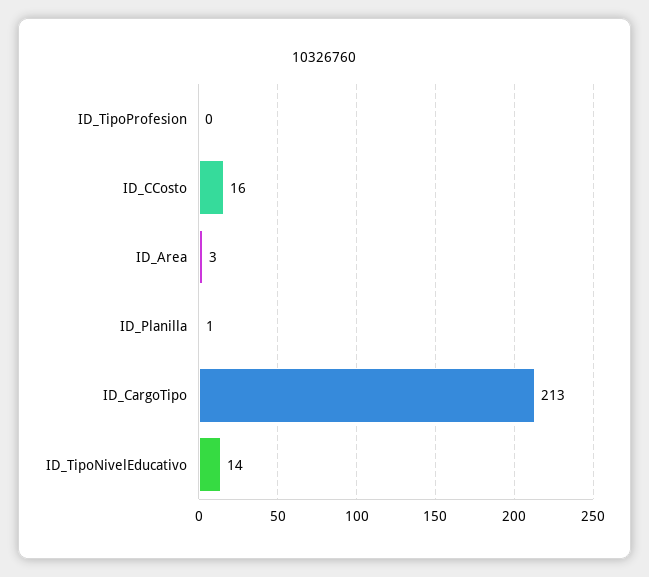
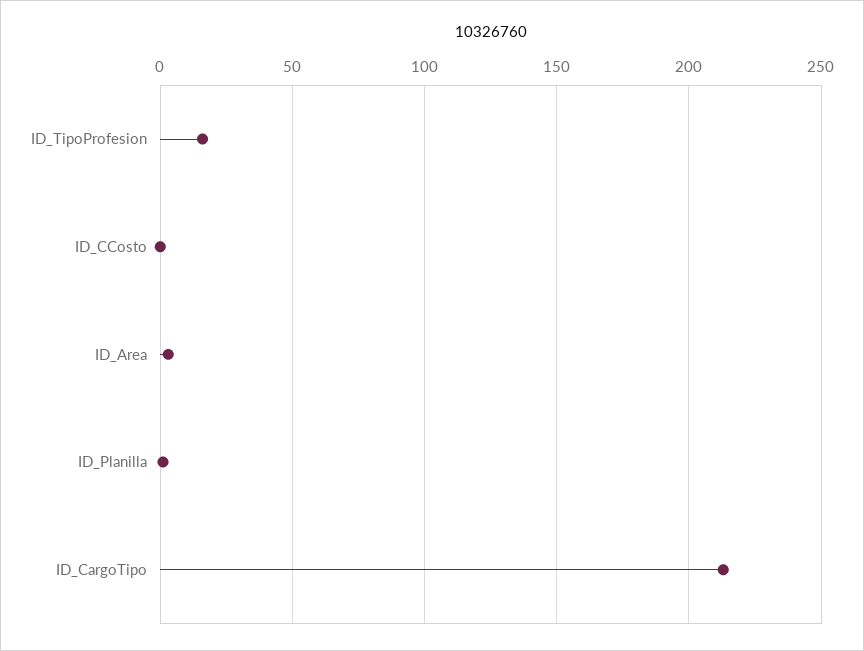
ID_TipoProfesion: 0 -> 15
ID_CCosto: 16 -> 0
ID_TipoNivelEducativo: 14 -> none

